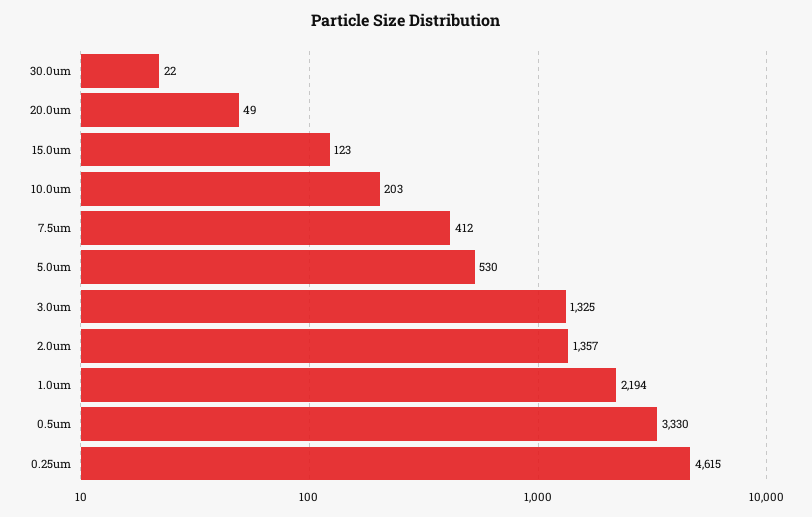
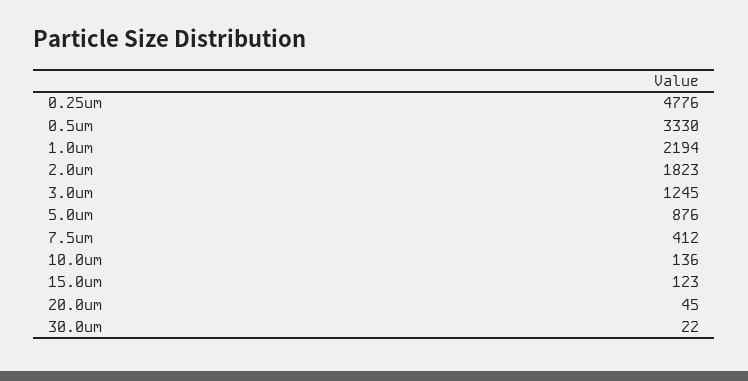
20.0um: 49 -> 45
10.0um: 203 -> 136
5.0um: 530 -> 876
3.0um: 1325 -> 1245
2.0um: 1357 -> 1823
0.25um: 4615 -> 4776

